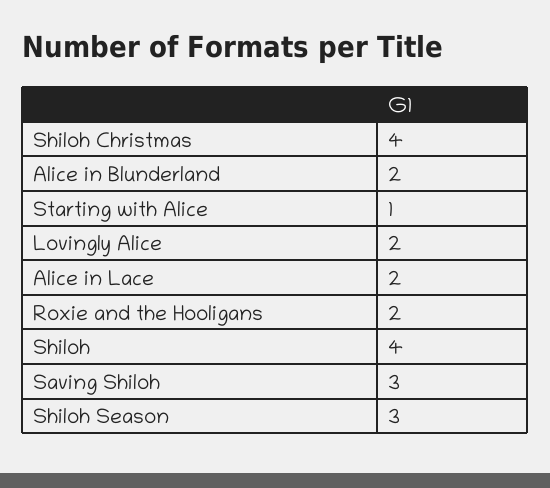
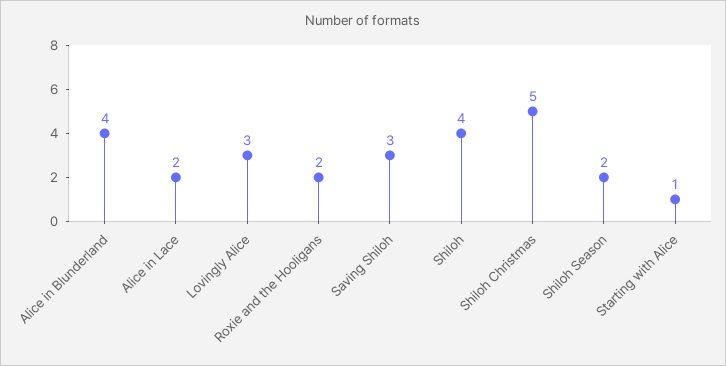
Shiloh Christmas: 4 -> 5
Alice in Blunderland: 2 -> 4
Lovingly Alice: 2 -> 3
Shiloh Season: 3 -> 2

